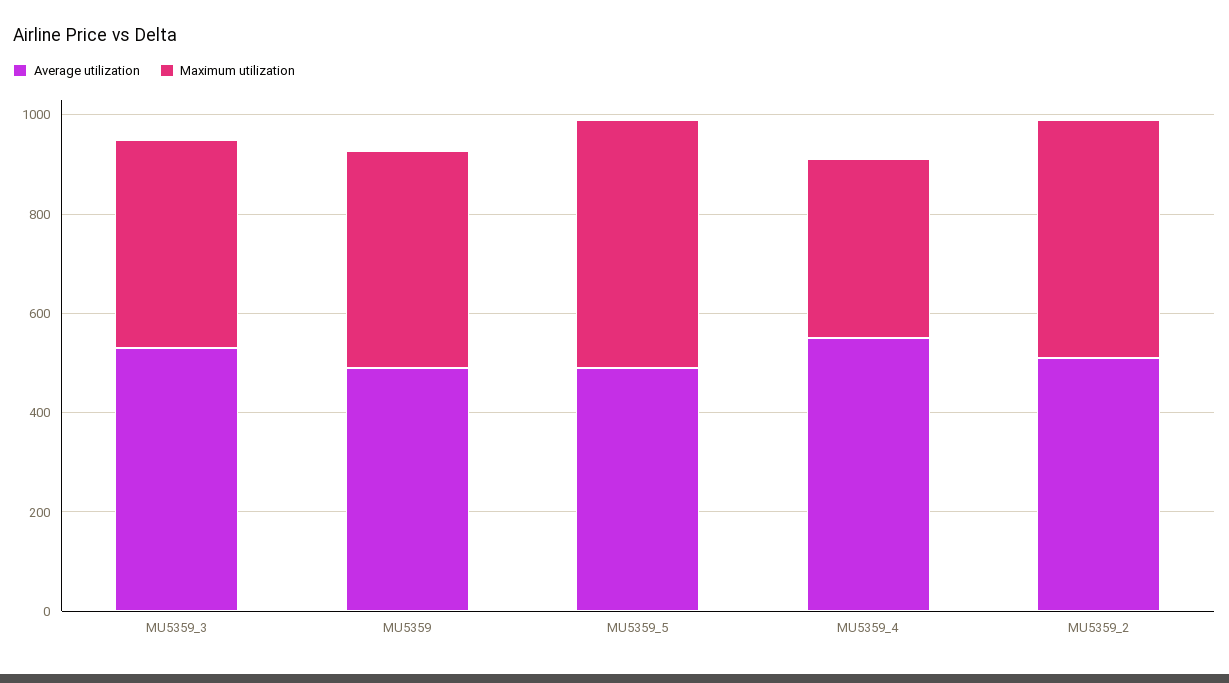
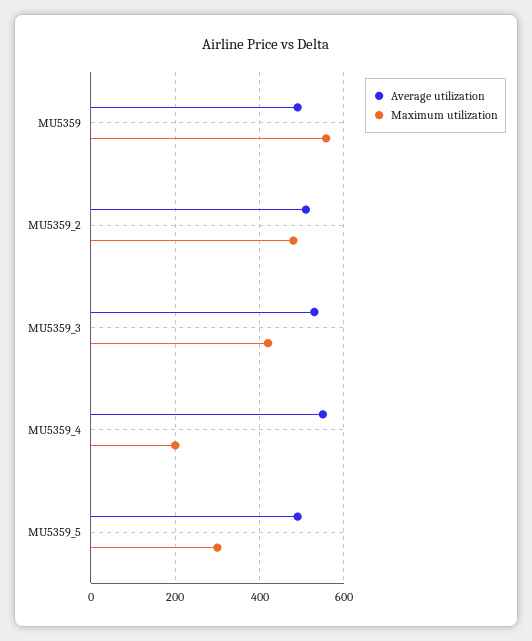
Maximum utilization, MU5359: 450 -> 560
Maximum utilization, MU5359_5: 500 -> 300
Maximum utilization, MU5359_4: 350 -> 200

